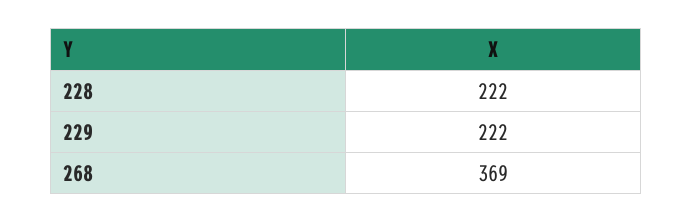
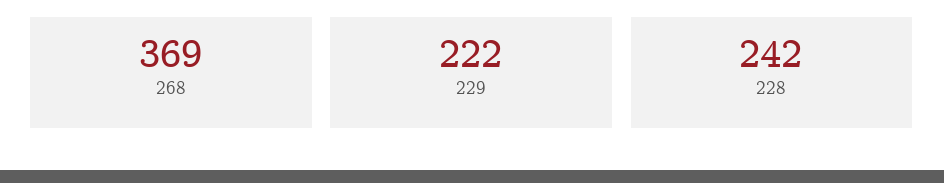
228: 222 -> 242

